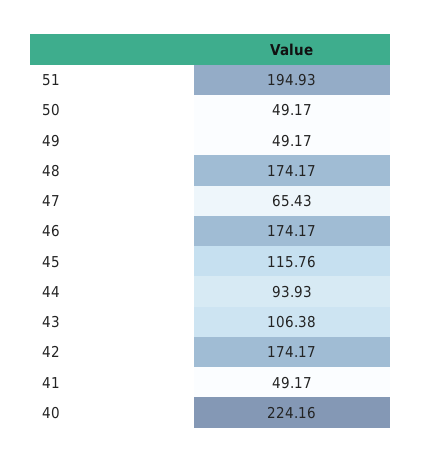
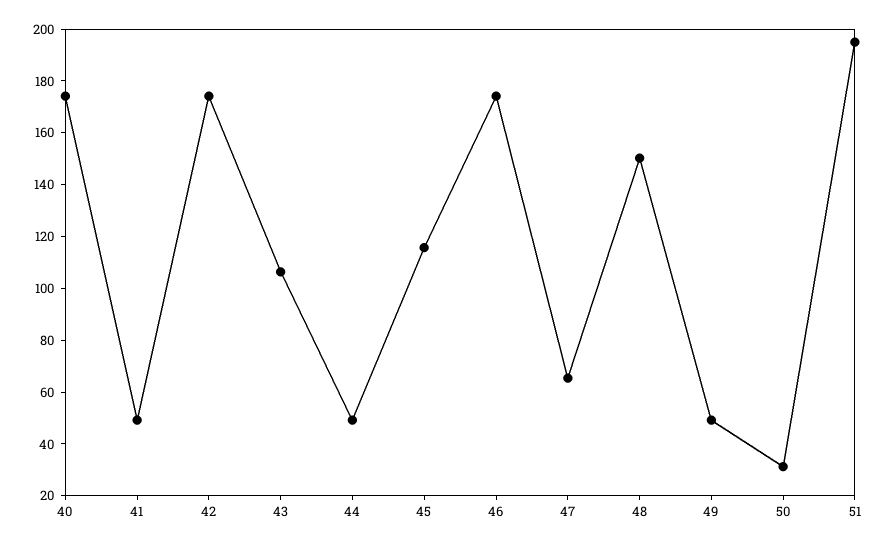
50: 49.17 -> 30
48: 174.17 -> 150
44: 93.93 -> 50
40: 224.16 -> 175

